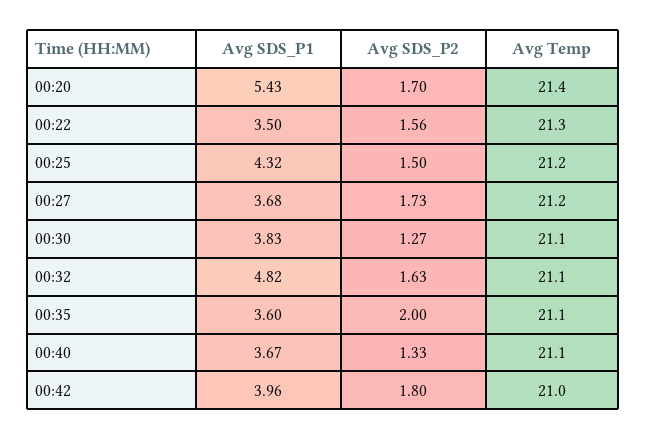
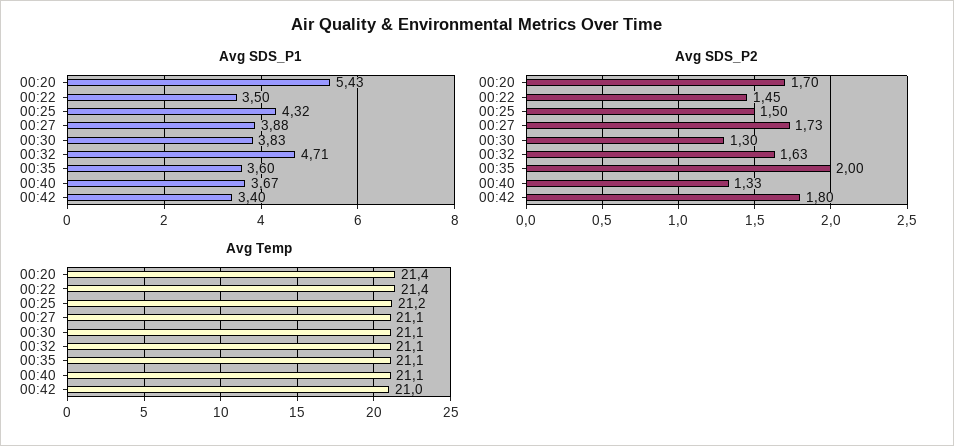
Avg SDS_P2, 00:22: 1.56 -> 1.45
Avg Temp, 00:22: 21.3 -> 21.4
Avg SDS_P1, 00:27: 3.68 -> 3.88
Avg Temp, 00:27: 21.2 -> 21.1
Avg SDS_P2, 00:30: 1.27 -> 1.3
Avg SDS_P1, 00:32: 4.82 -> 4.71
Avg SDS_P1, 00:42: 3.96 -> 3.4

